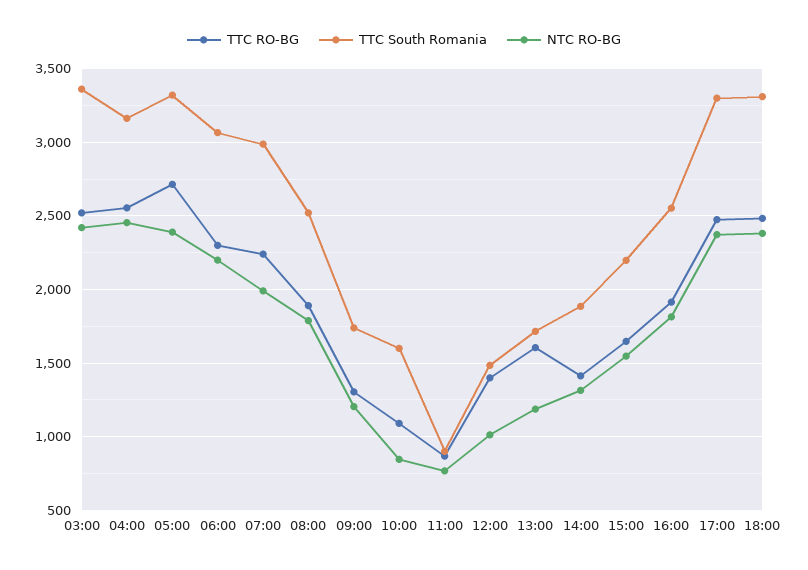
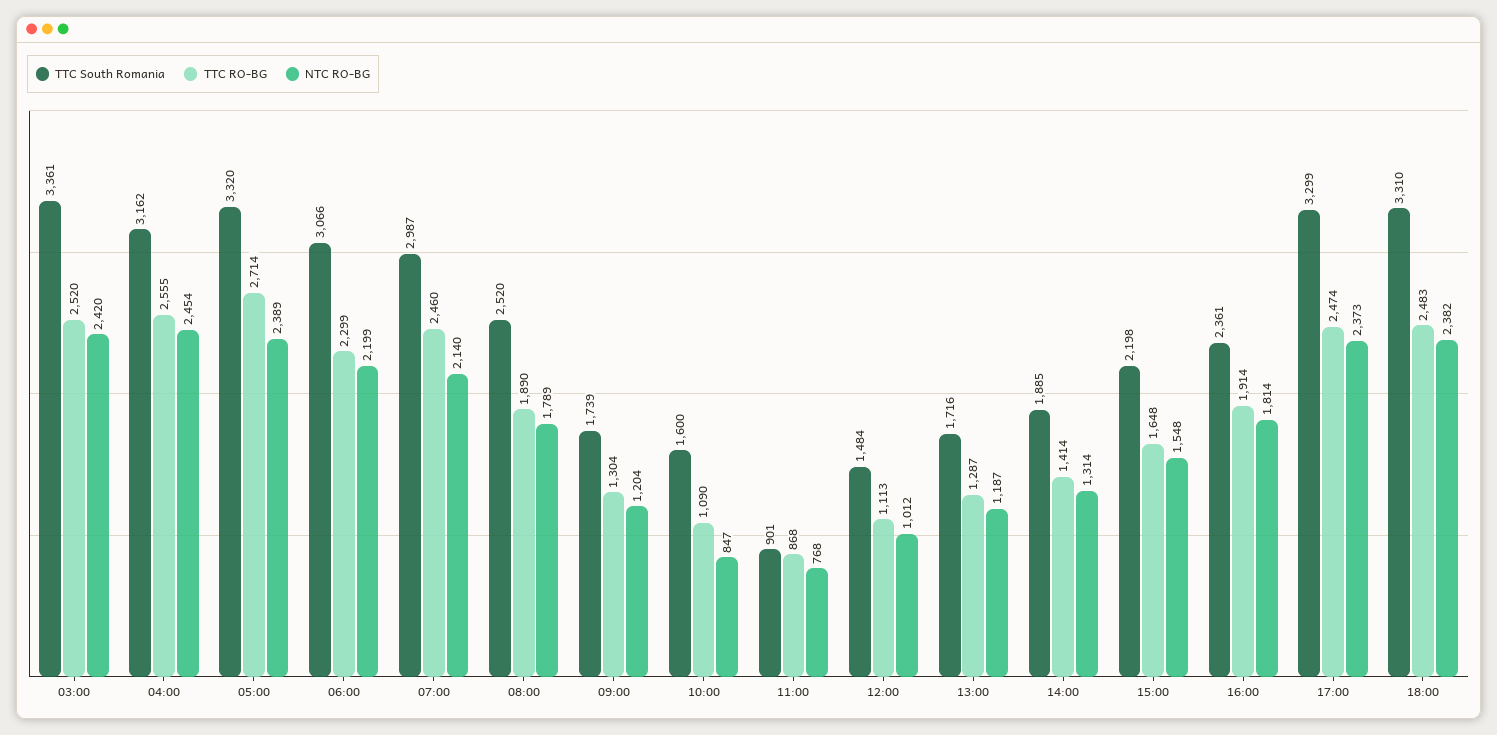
TTC RO-BG, 07:00: 2250 -> 2460
NTC RO-BG, 07:00: 2000 -> 2140
TTC RO-BG, 12:00: 1400 -> 1113
TTC RO-BG, 13:00: 1600 -> 1287
TTC South Romania, 16:00: 2550 -> 2361

